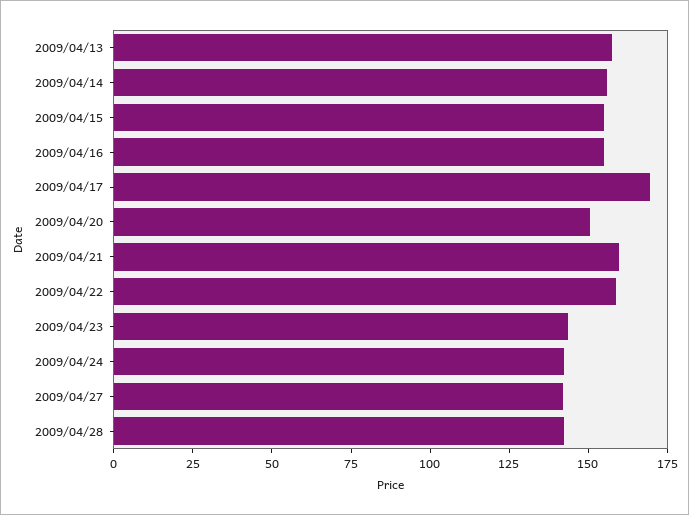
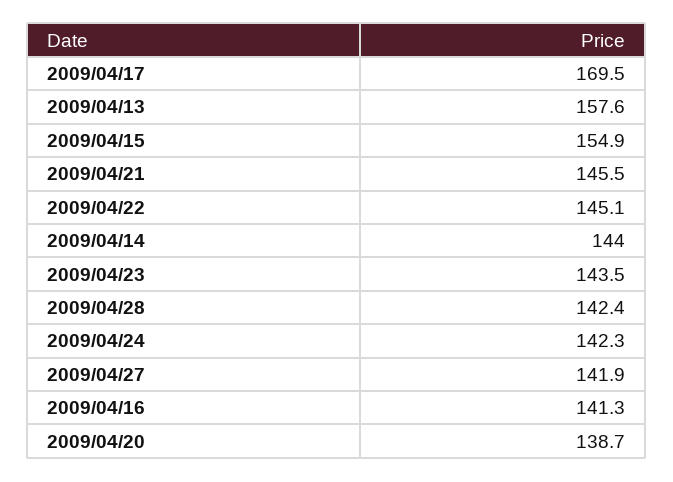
2009/04/14: 155 -> 144
2009/04/16: 155 -> 141.3
2009/04/20: 150 -> 138.7
2009/04/21: 160 -> 145.5
2009/04/22: 160 -> 145.1

